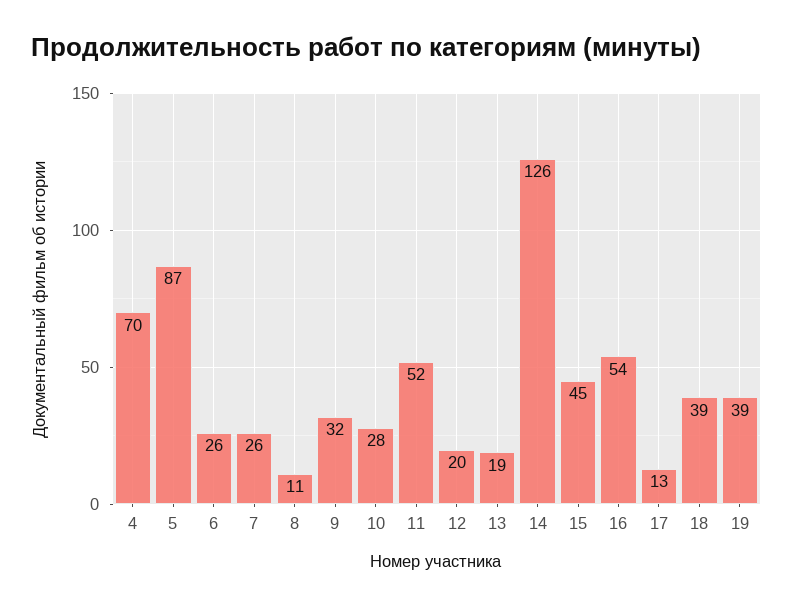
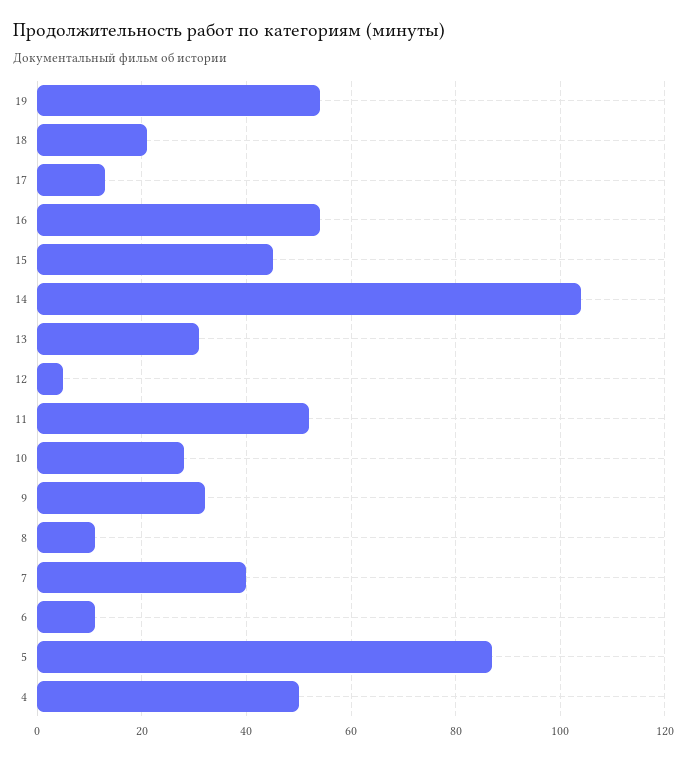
4: 70 -> 50
6: 26 -> 10
7: 26 -> 40
12: 20 -> 5
13: 19 -> 30
14: 126 -> 105
18: 39 -> 20
19: 39 -> 55

